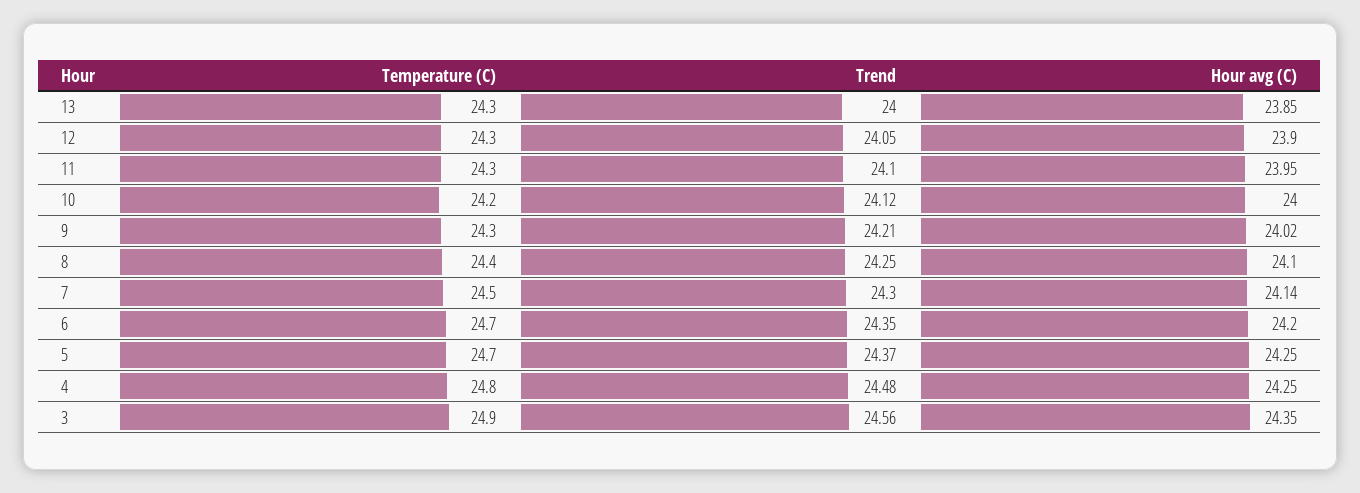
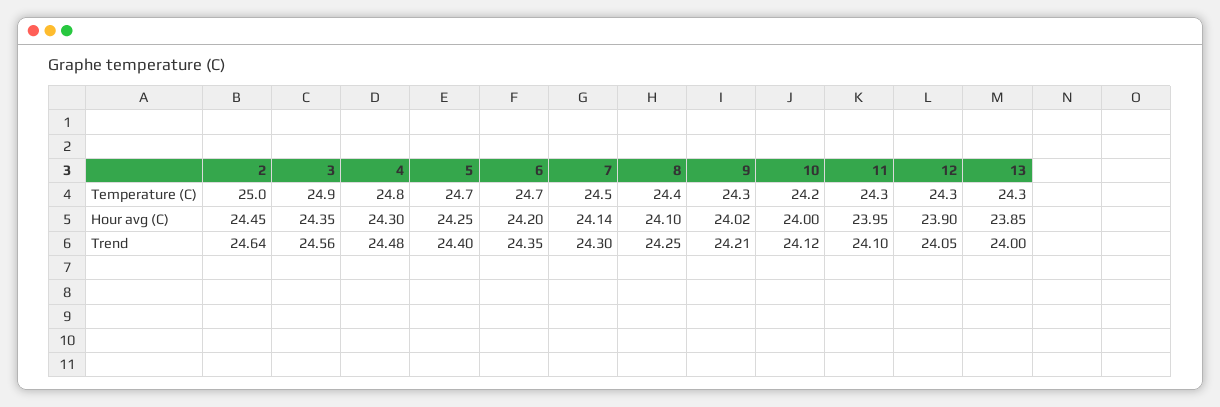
Trend, 5: 24.37 -> 24.4
Hour avg (C), 4: 24.25 -> 24.3
Temperature (C), 2: none -> 25
Hour avg (C), 2: none -> 24.45
Trend, 2: none -> 24.64

